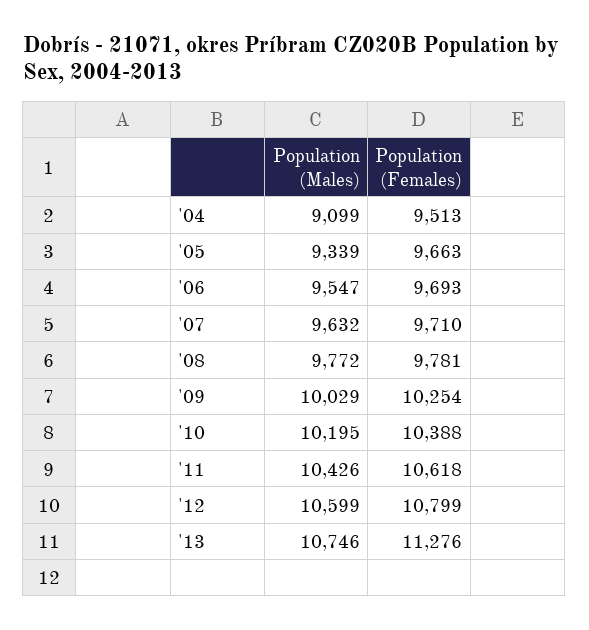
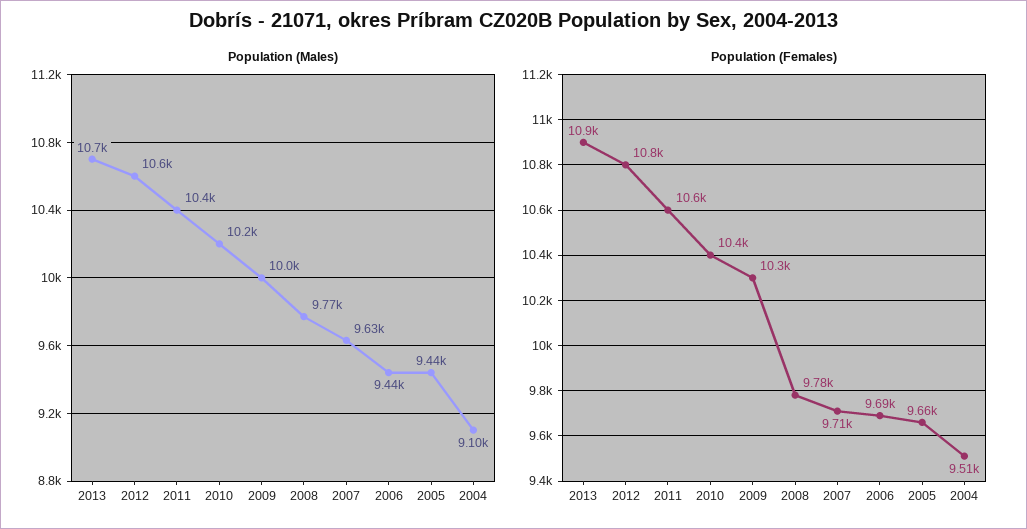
Population (Males), '05: 9339 -> 9440
Population (Males), '06: 9547 -> 9440
Population (Females), '13: 11276 -> 10900

